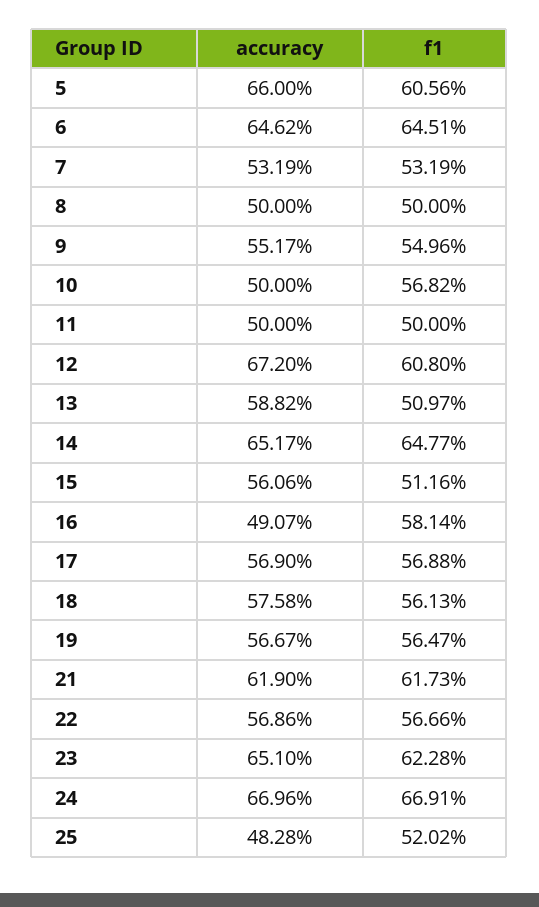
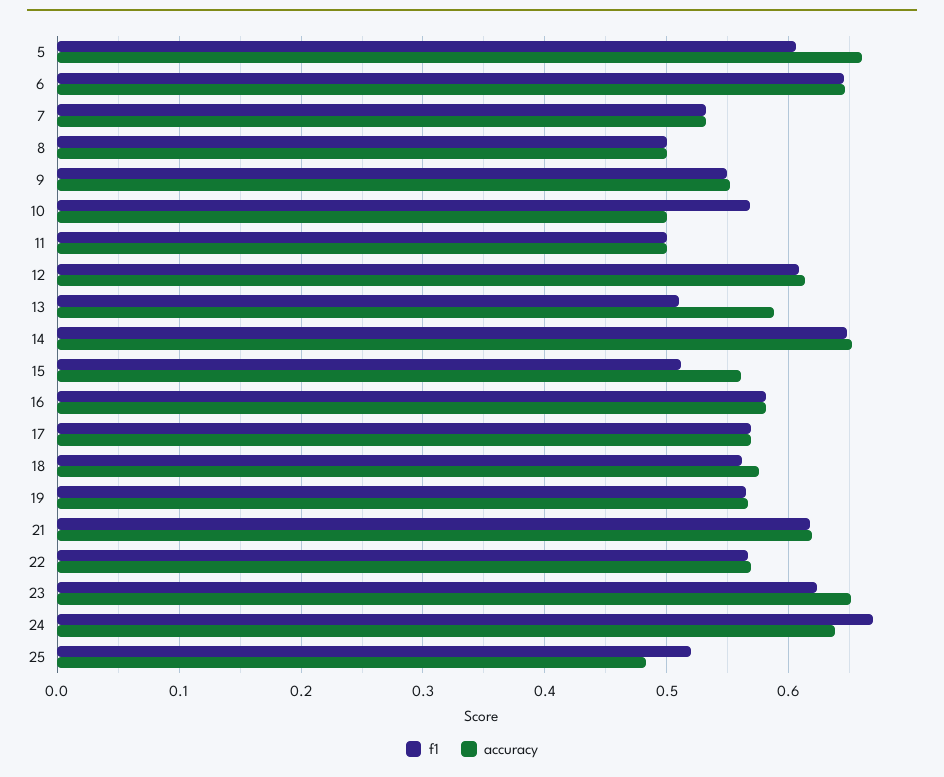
accuracy, 12: 0.672 -> 0.61
accuracy, 16: 0.4907 -> 0.58
accuracy, 24: 0.6696 -> 0.64

